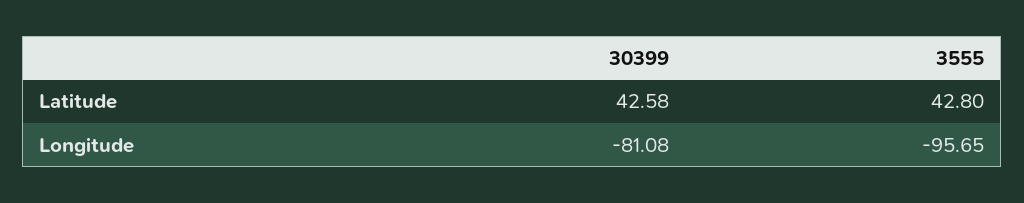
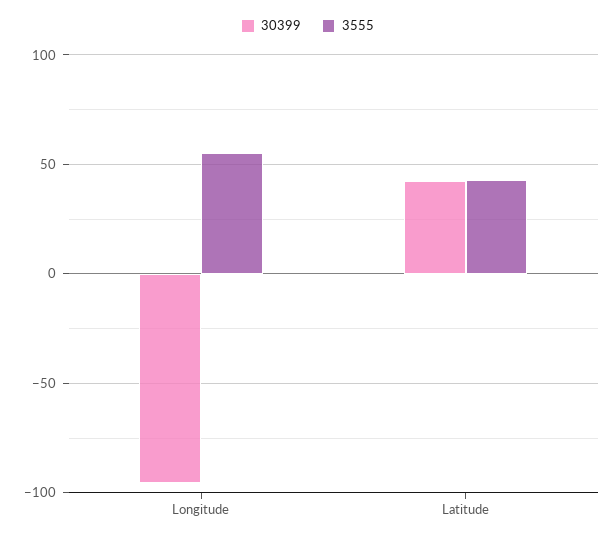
30399, Longitude: -81.08 -> -95
3555, Longitude: -95.65 -> 55

